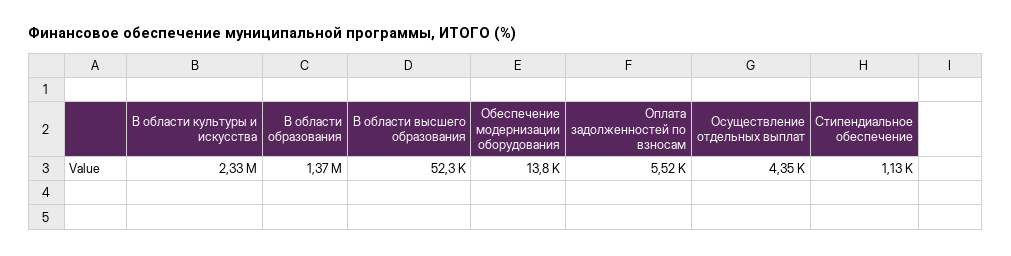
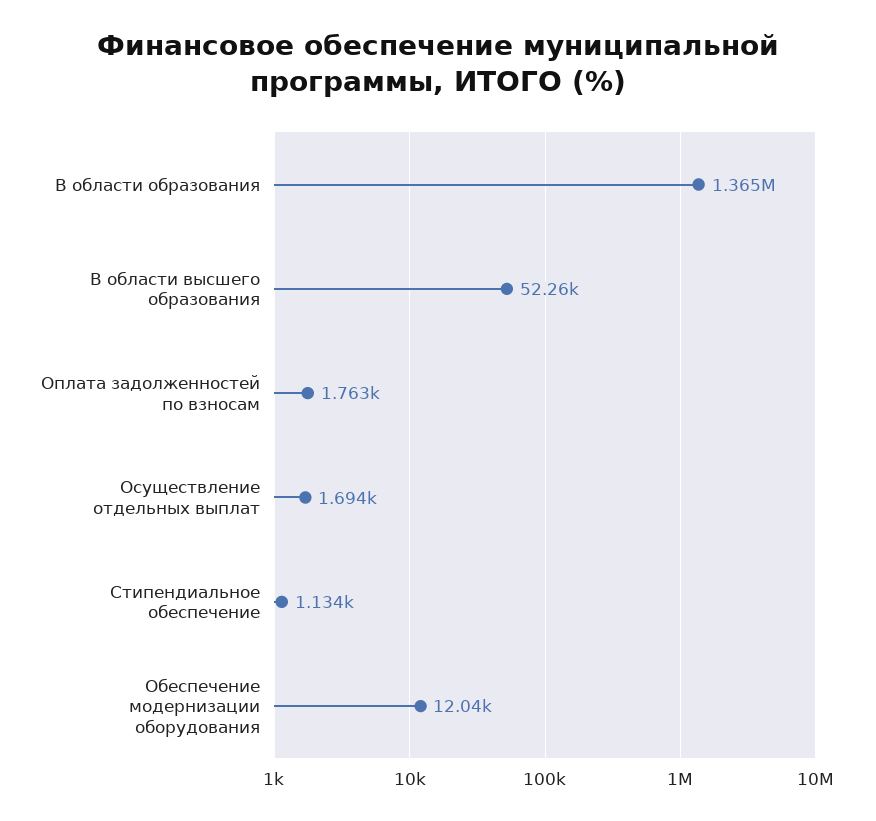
В области культуры и искусства: 2330000 -> none
Обеспечение модернизации оборудования: 13800 -> 12040
Оплата задолженностей по взносам: 5520 -> 1763
Осуществление отдельных выплат: 4350 -> 1694

